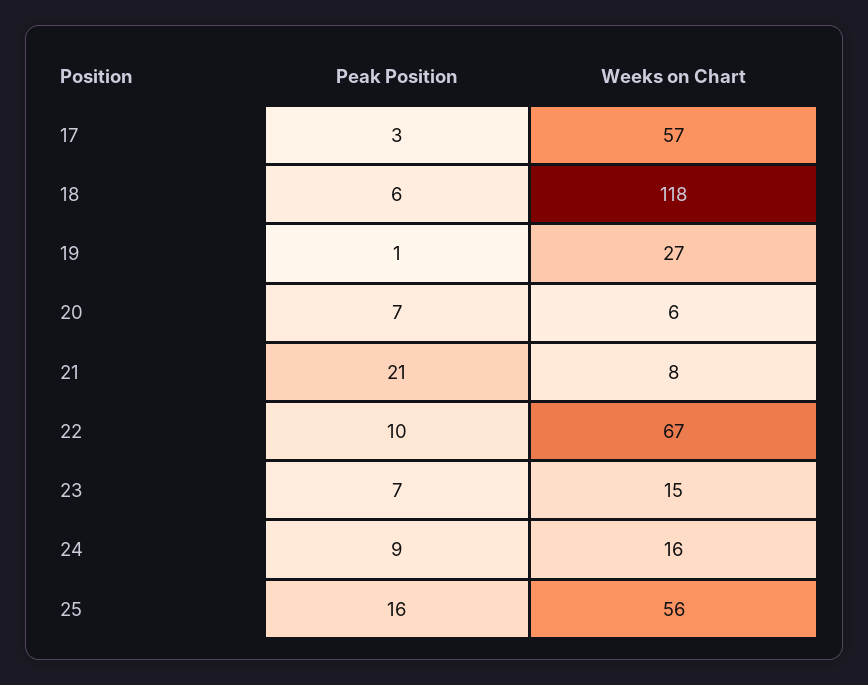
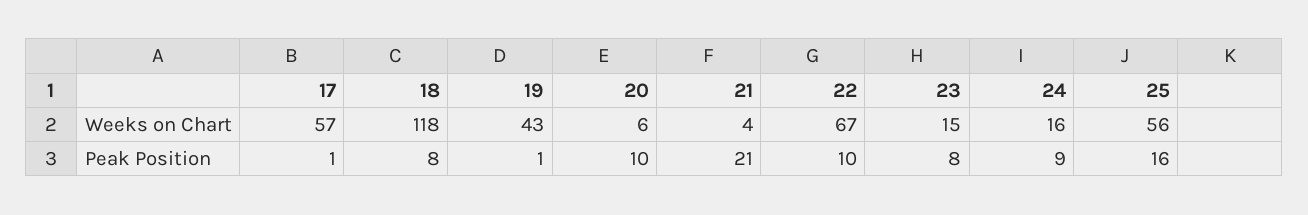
Peak Position, 17: 3 -> 1
Peak Position, 18: 6 -> 8
Weeks on Chart, 19: 27 -> 43
Peak Position, 20: 7 -> 10
Weeks on Chart, 21: 8 -> 4
Peak Position, 23: 7 -> 8

